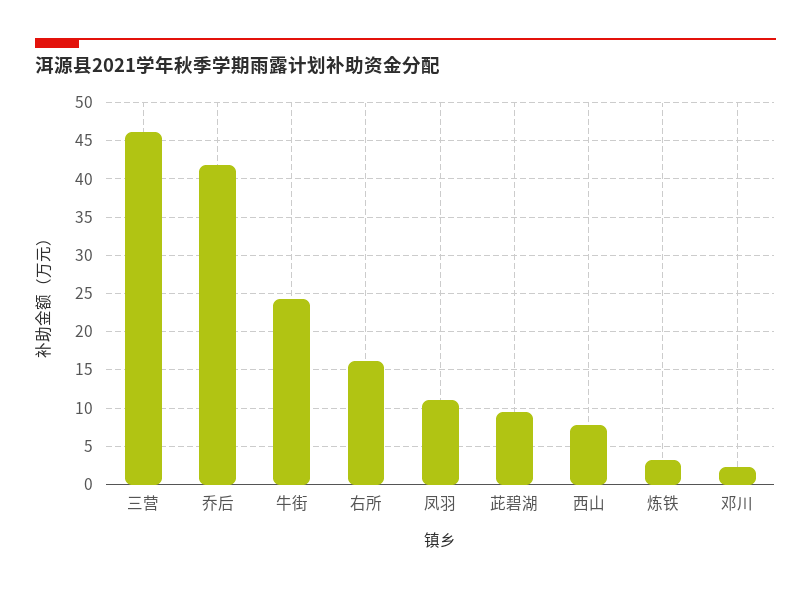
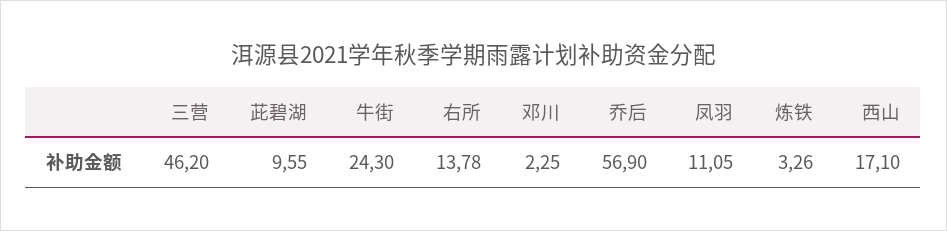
乔后: 42 -> 56.9
右所: 16 -> 13.78
西山: 8 -> 17.1

